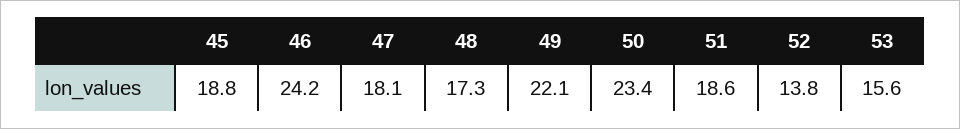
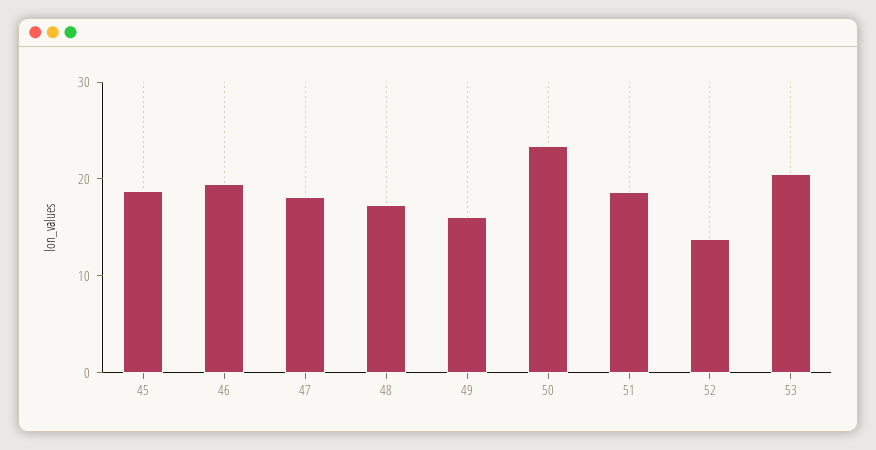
46: 24.2 -> 20
49: 22.1 -> 16
53: 15.6 -> 20

